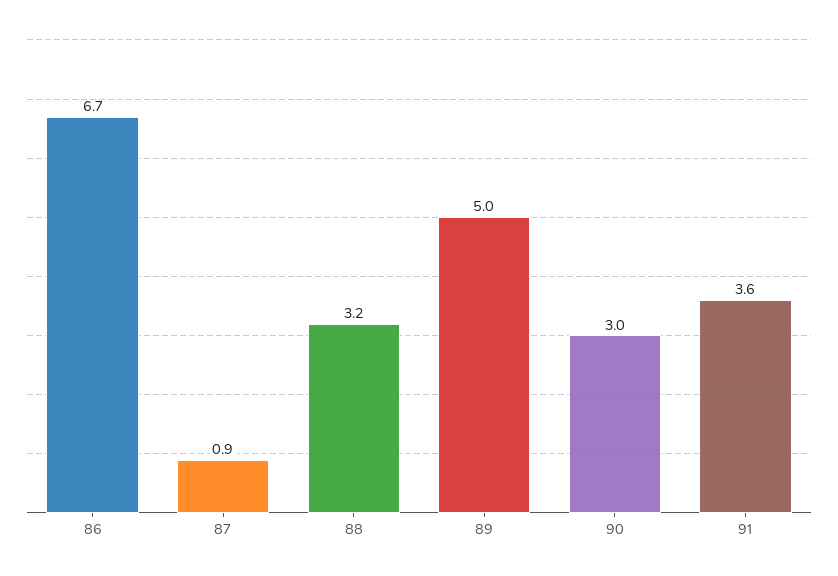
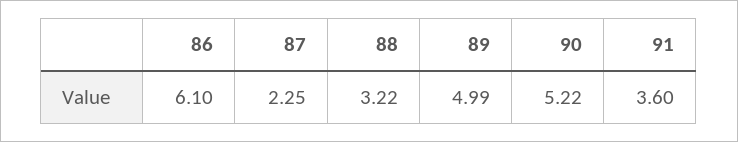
86: 6.7 -> 6.1
87: 0.9 -> 2.25
90: 3 -> 5.22

